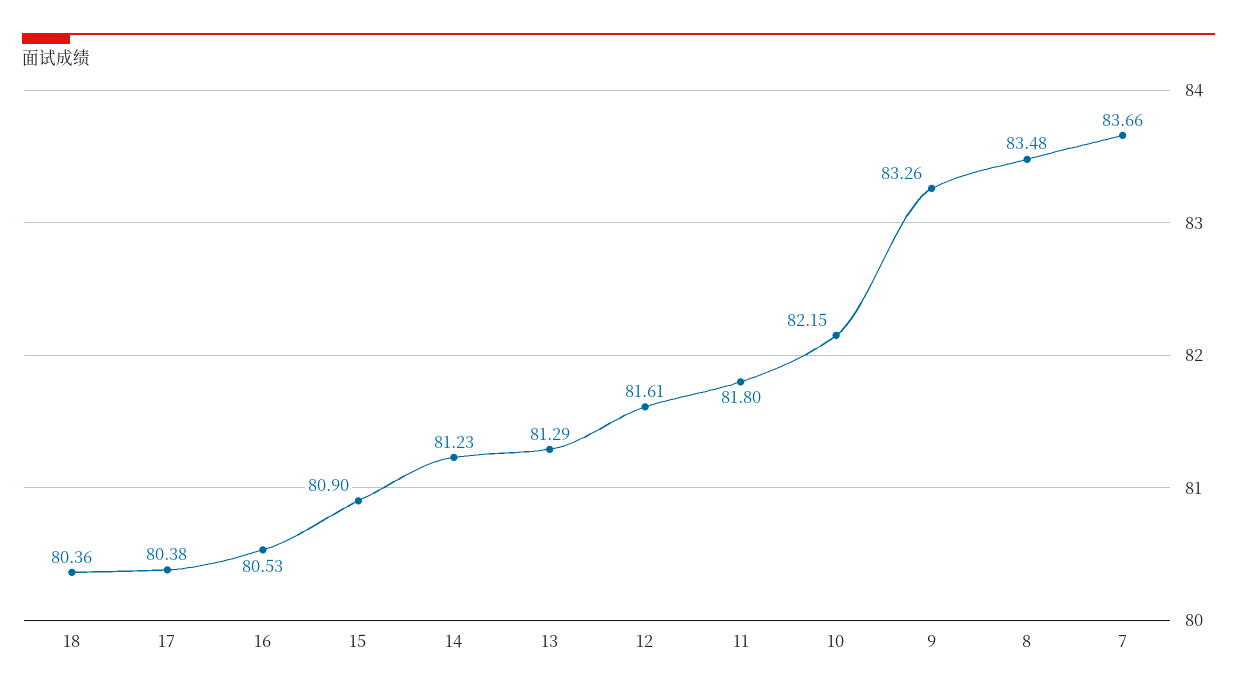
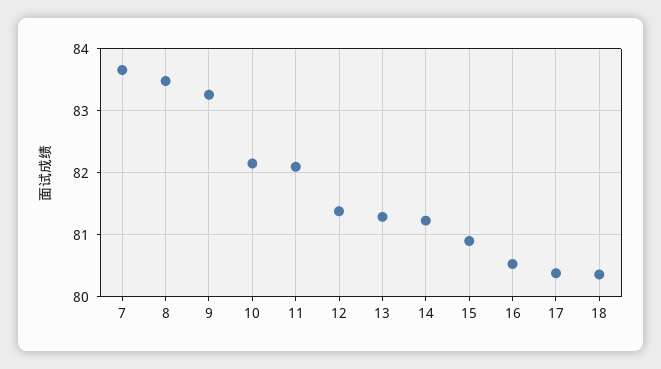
12: 81.61 -> 81.4
11: 81.8 -> 82.1

